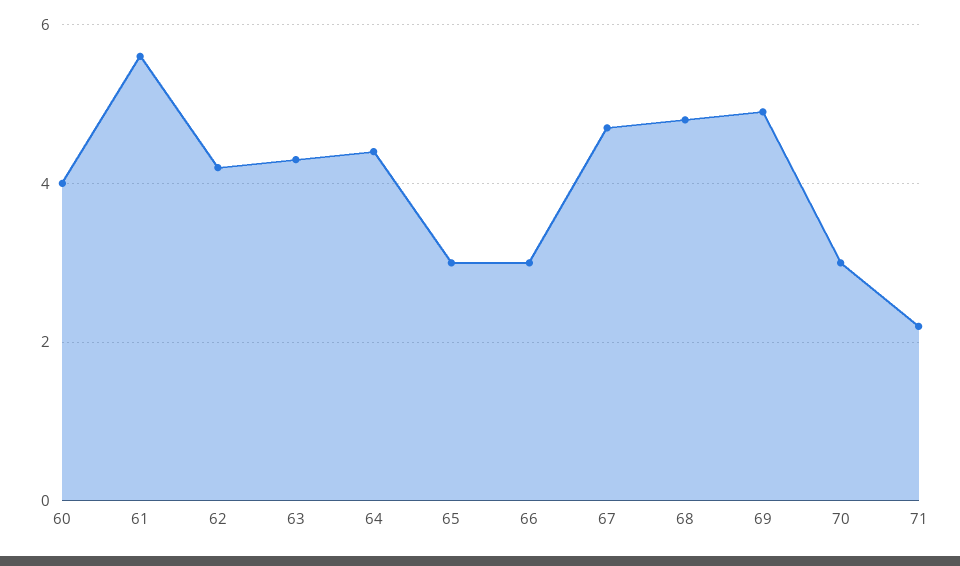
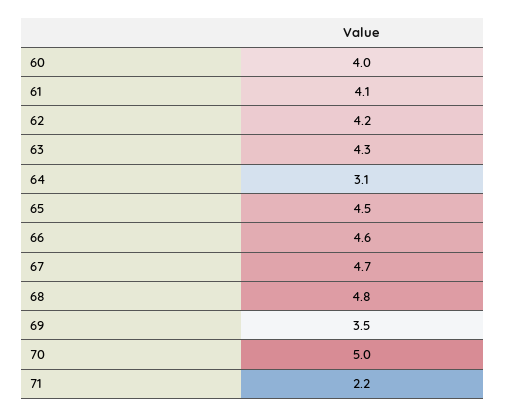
61: 5.5 -> 4.1
64: 4.5 -> 3.1
65: 3 -> 4.5
66: 3 -> 4.6
69: 5 -> 3.5
70: 3 -> 5

